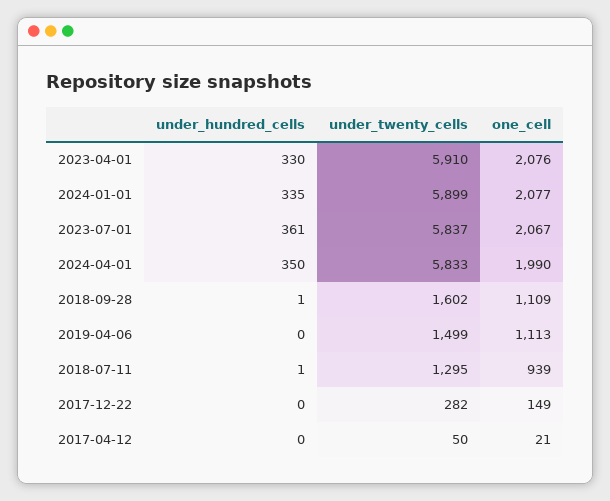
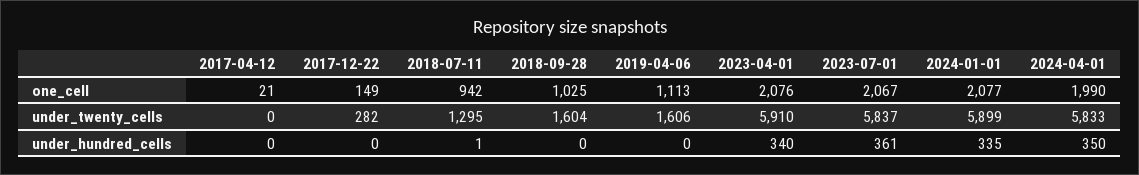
under_hundred_cells, 2023-04-01: 330 -> 340
under_hundred_cells, 2018-09-28: 1 -> 0
under_twenty_cells, 2018-09-28: 1602 -> 1604
one_cell, 2018-09-28: 1109 -> 1025
under_twenty_cells, 2019-04-06: 1499 -> 1606
one_cell, 2018-07-11: 939 -> 942
under_twenty_cells, 2017-04-12: 50 -> 0

